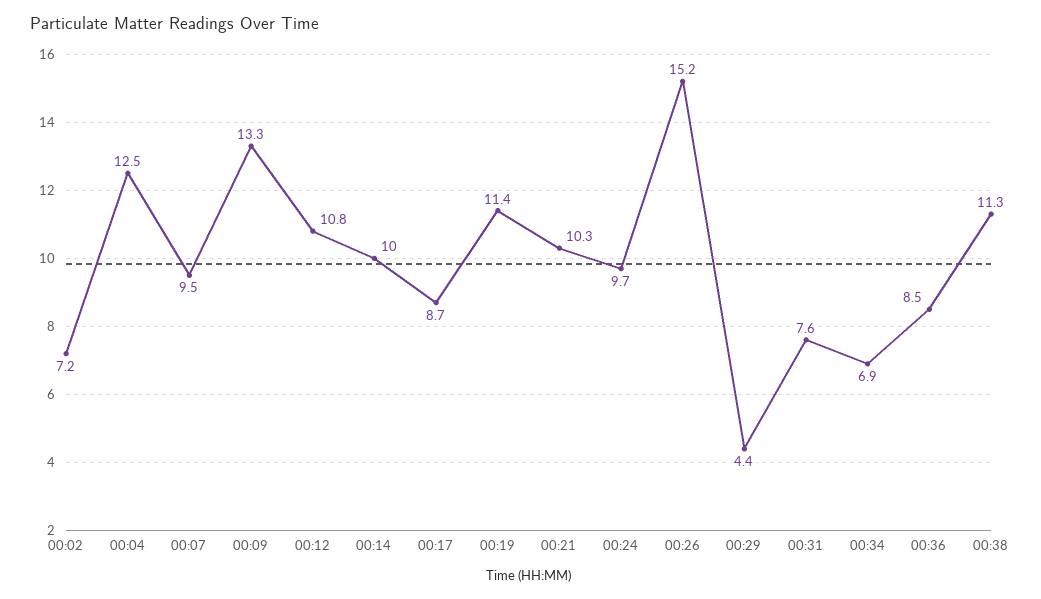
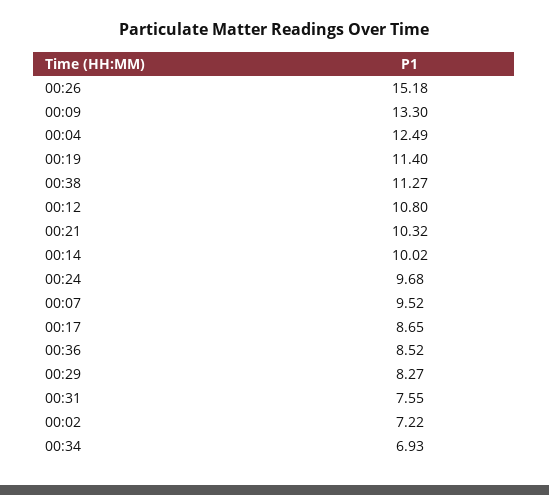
00:29: 4.4 -> 8.27

